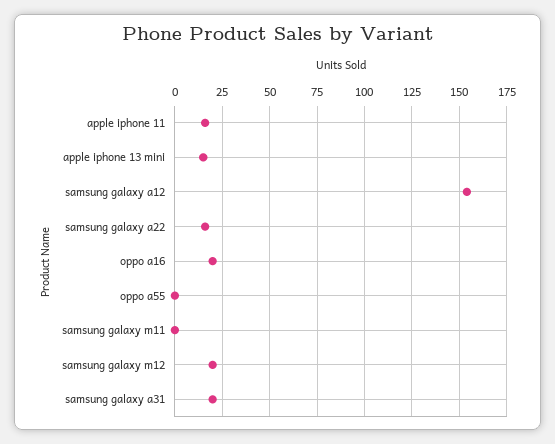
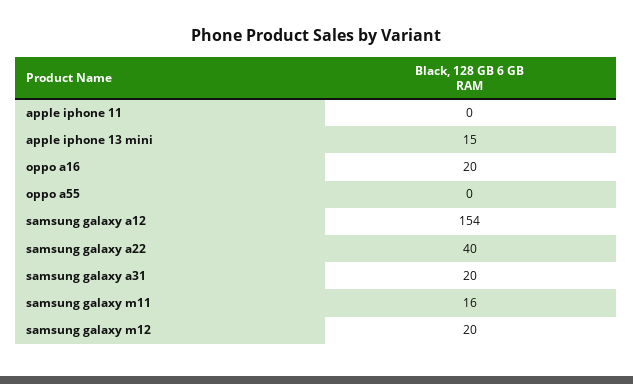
apple iphone 11: 15 -> 0
samsung galaxy a22: 15 -> 40
samsung galaxy m11: 0 -> 16

